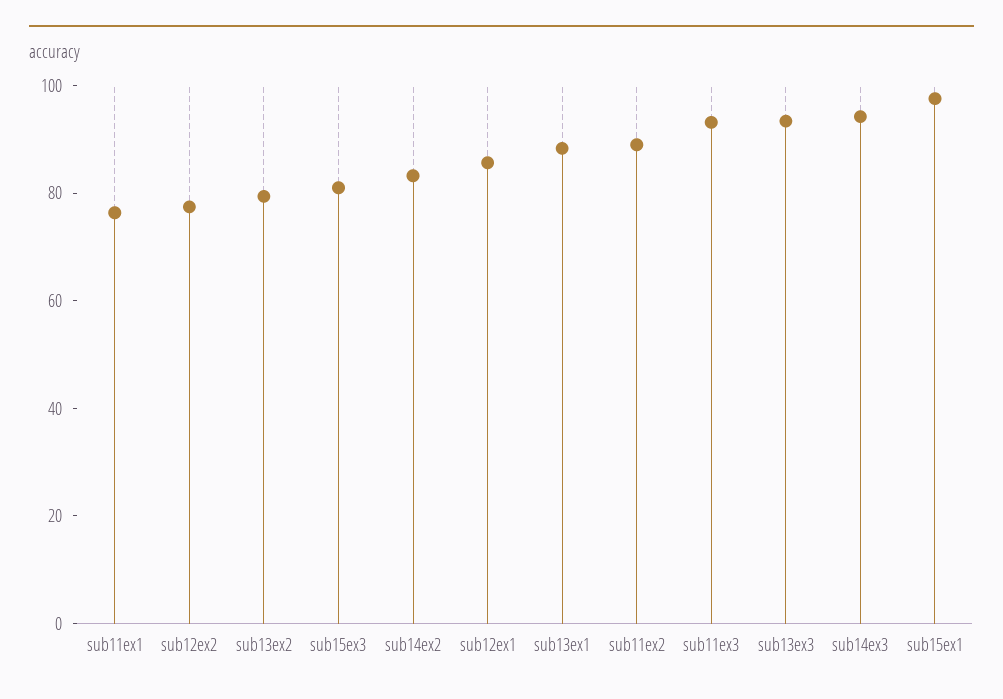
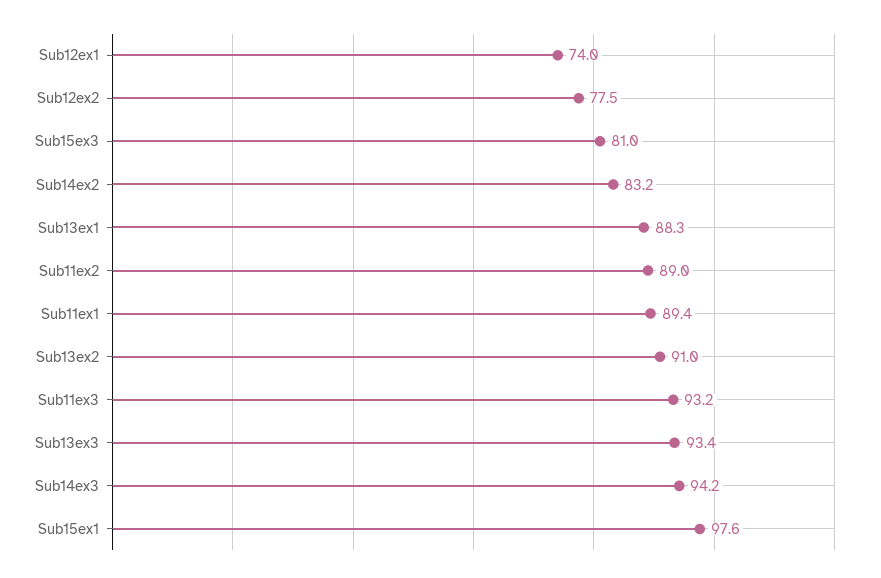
sub11ex1: 75 -> 89.4
sub13ex2: 80 -> 91
sub12ex1: 85 -> 74

